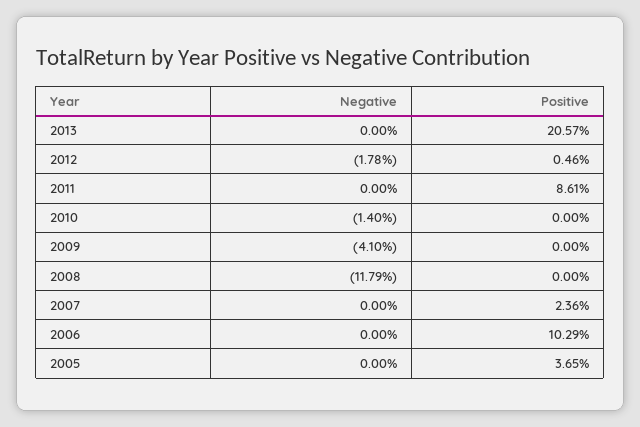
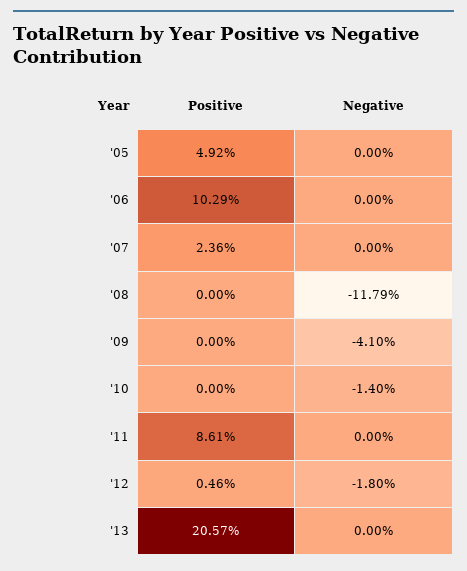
Negative, 2012: -1.78 -> -1.8
Positive, 2005: 3.65 -> 4.92

